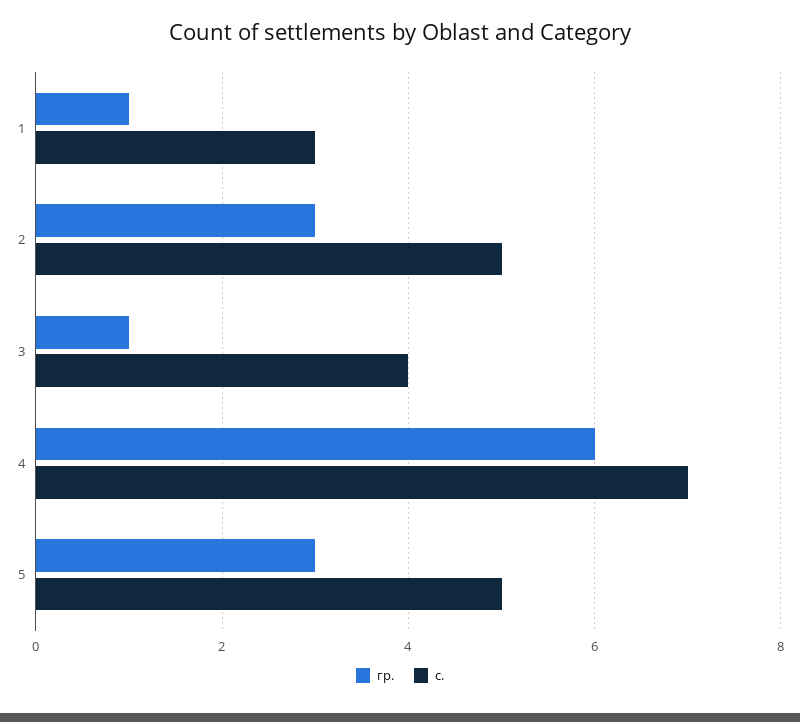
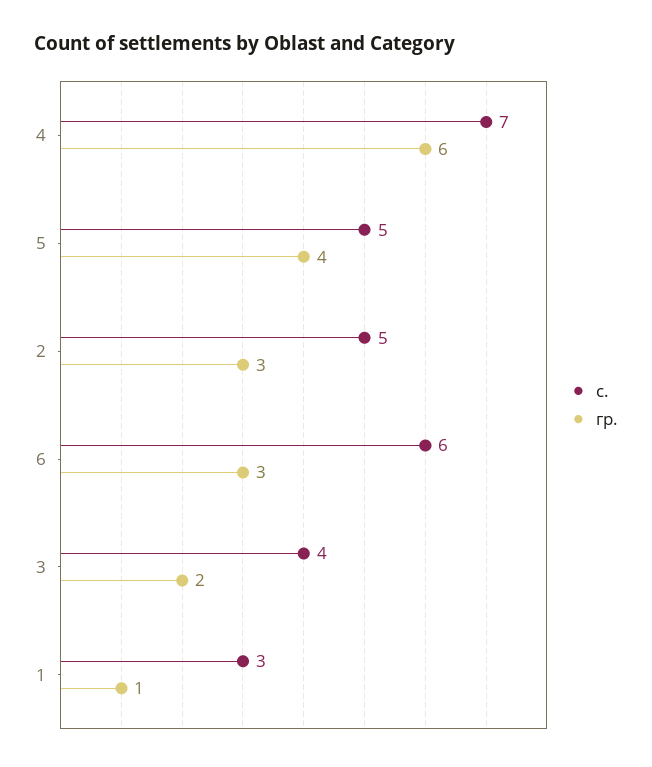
гр., 3: 1 -> 2
гр., 5: 3 -> 4
с., 6: none -> 6
гр., 6: none -> 3

